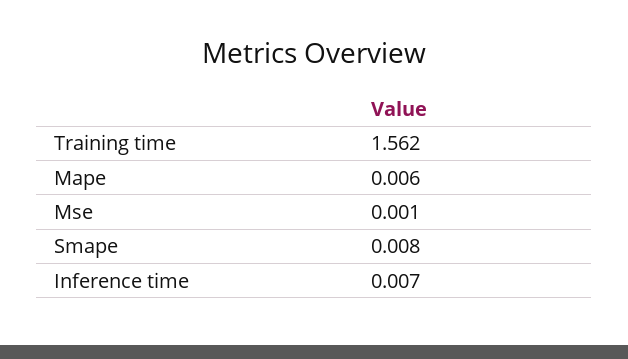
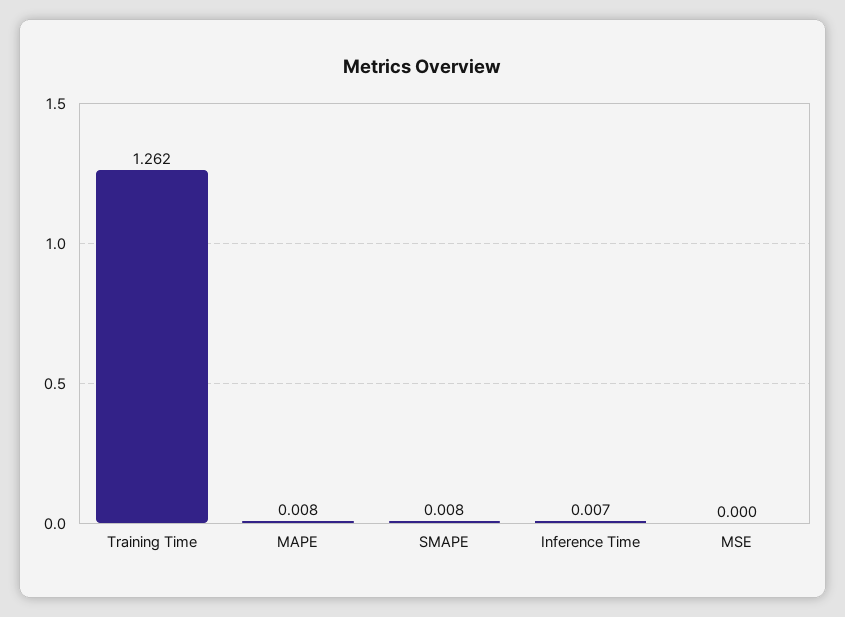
Training time: 1.562 -> 1.262
Mape: 0.006 -> 0.008
Mse: 0.001 -> 0

